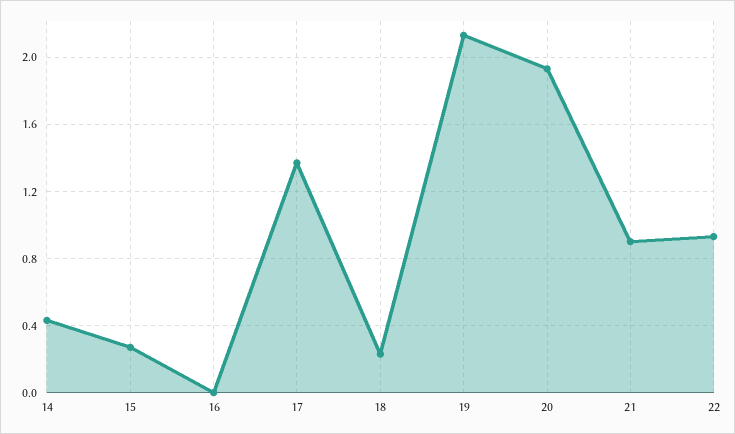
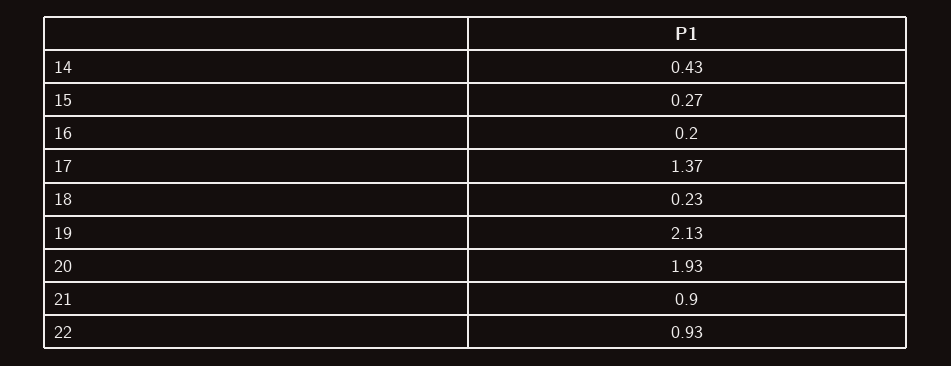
16: 0 -> 0.2

